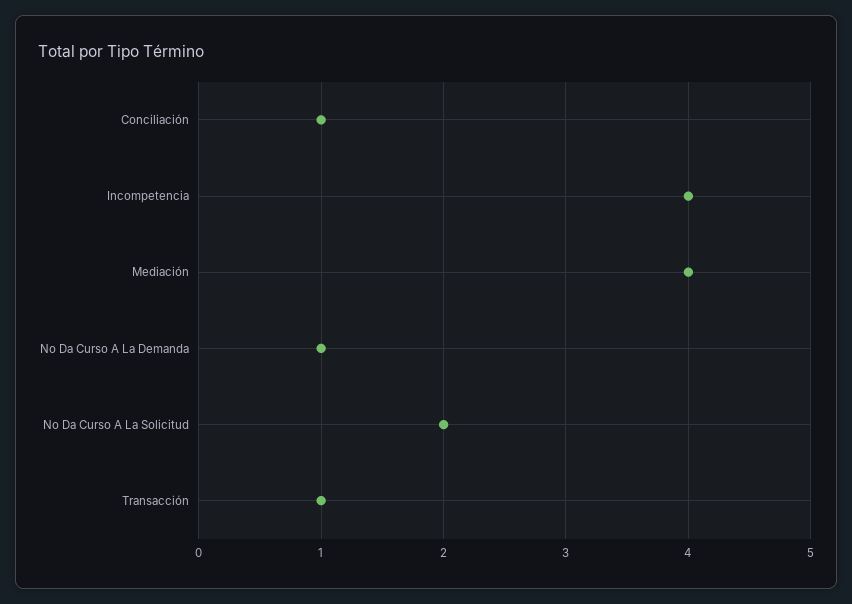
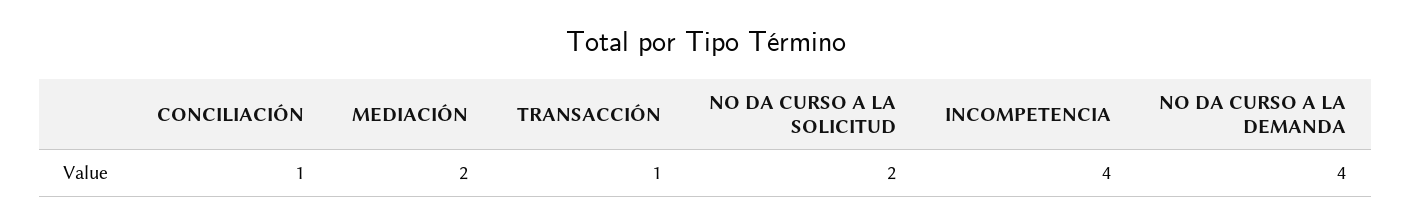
Mediación: 4 -> 2
No Da Curso A La Demanda: 1 -> 4

